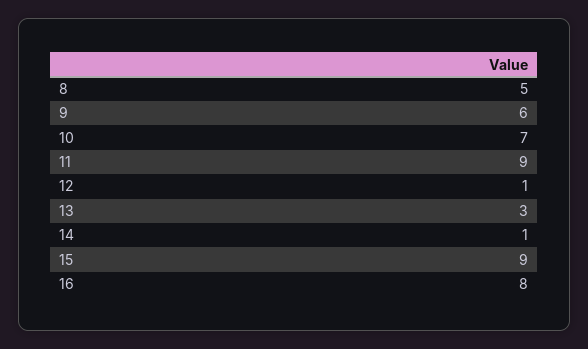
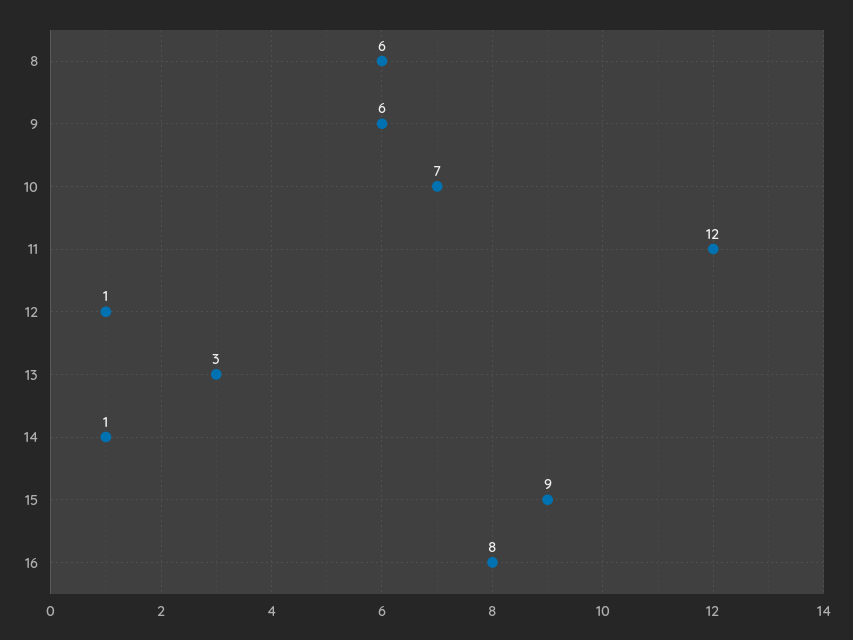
8: 5 -> 6
11: 9 -> 12

